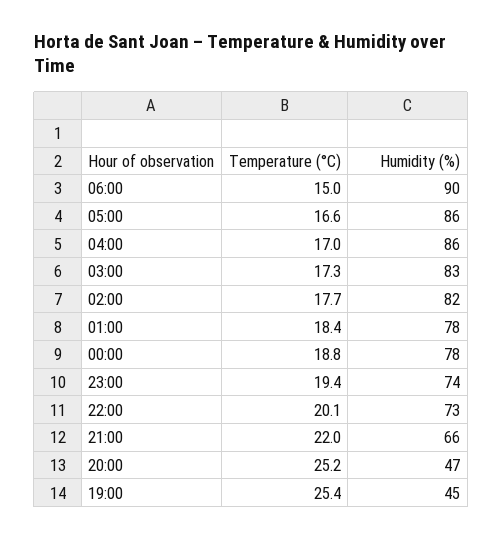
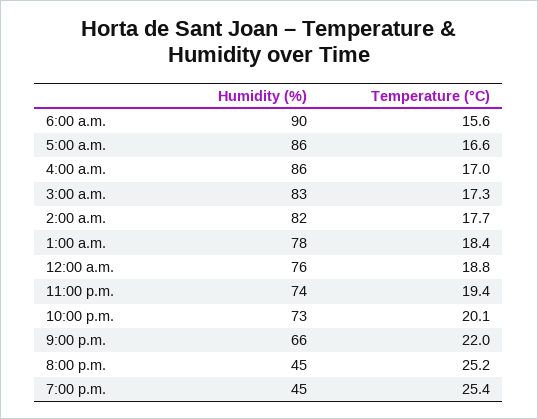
Temperature (°C), 06:00: 15 -> 15.6
Humidity (%), 00:00: 78 -> 76
Humidity (%), 20:00: 47 -> 45

